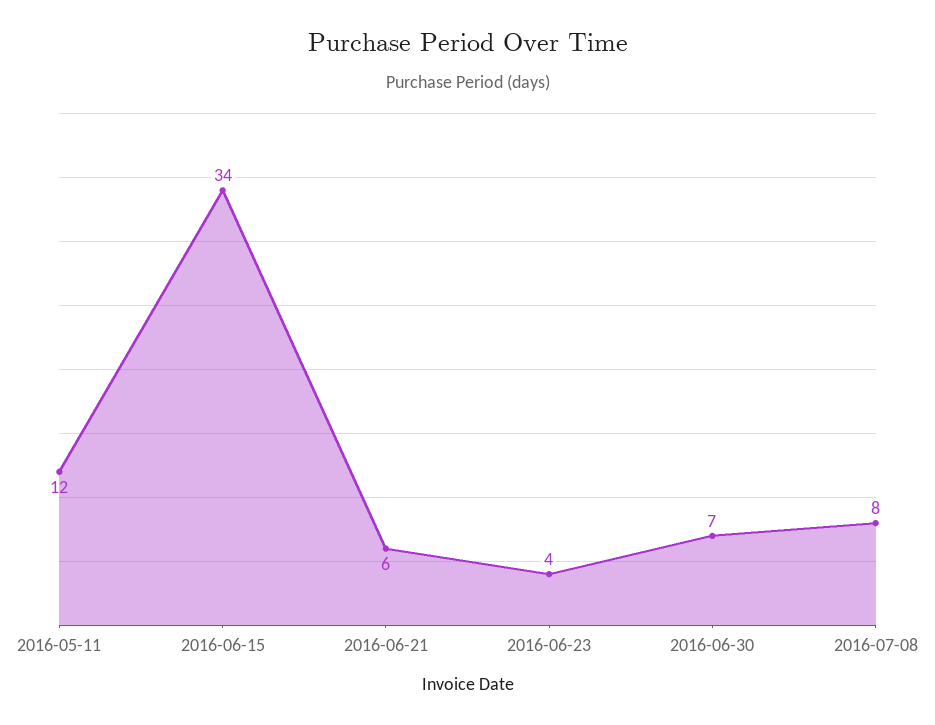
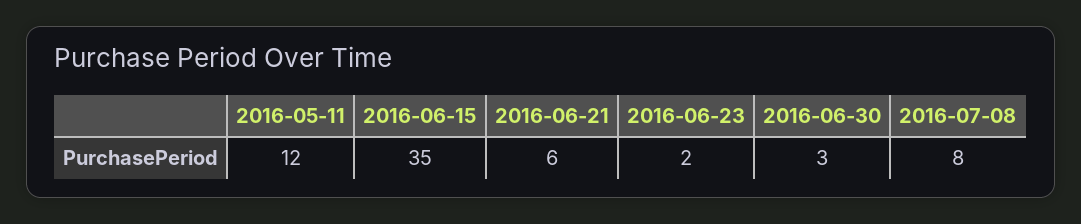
2016-06-15: 34 -> 35
2016-06-23: 4 -> 2
2016-06-30: 7 -> 3

